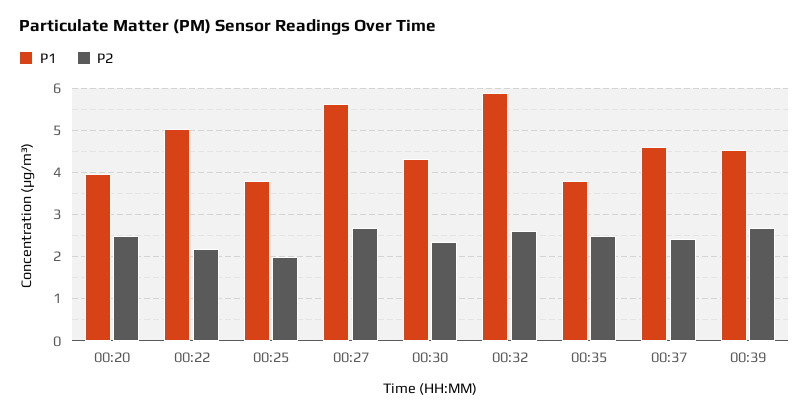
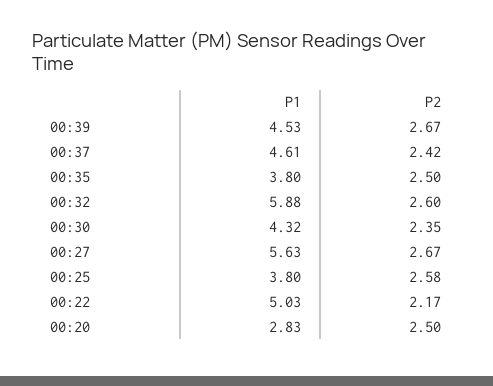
P1, 00:20: 4 -> 2.83
P2, 00:25: 2 -> 2.58

